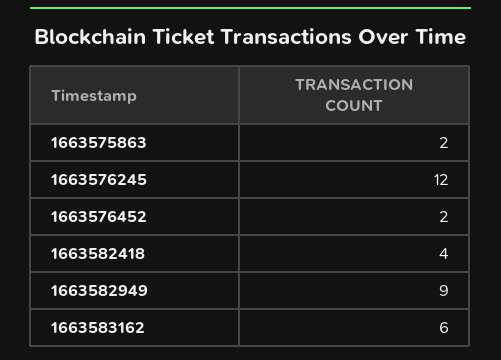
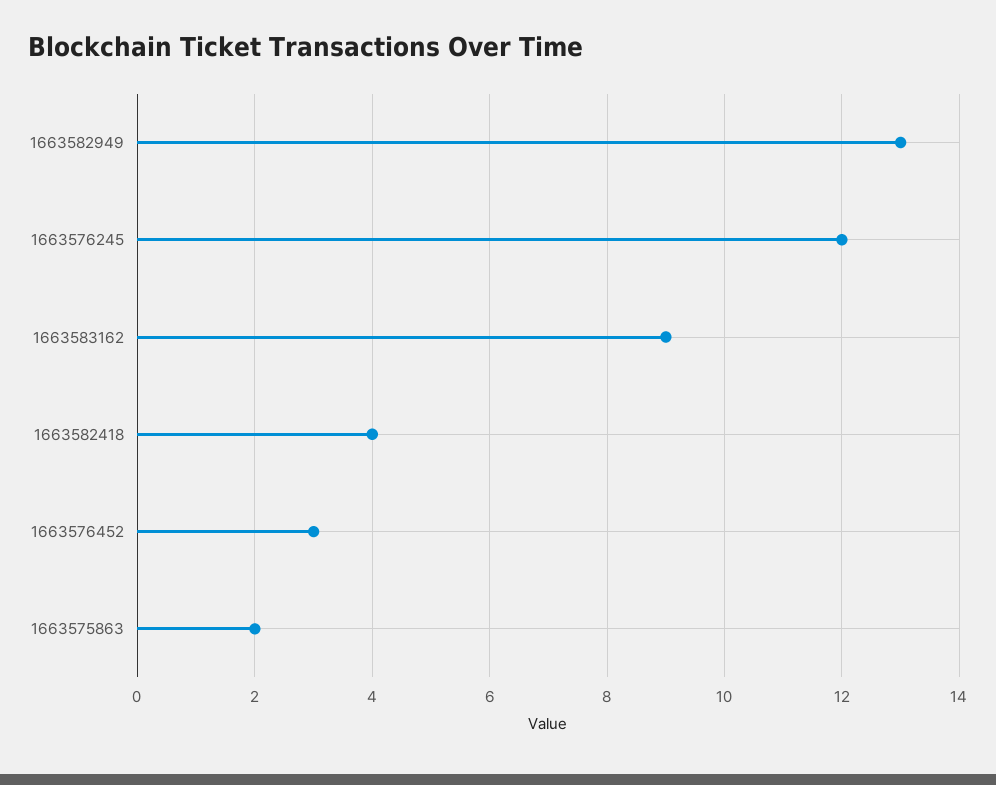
1663576452: 2 -> 3
1663582949: 9 -> 13
1663583162: 6 -> 9

